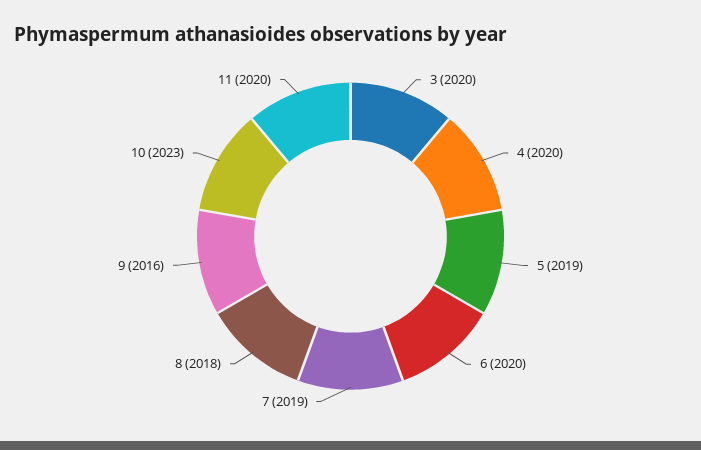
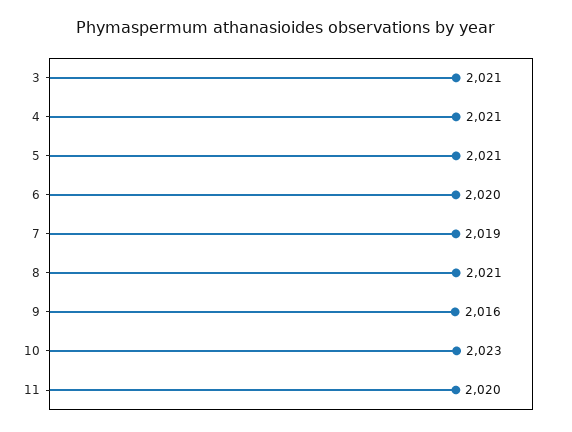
3: 2020 -> 2021
4: 2020 -> 2021
5: 2019 -> 2021
8: 2018 -> 2021

